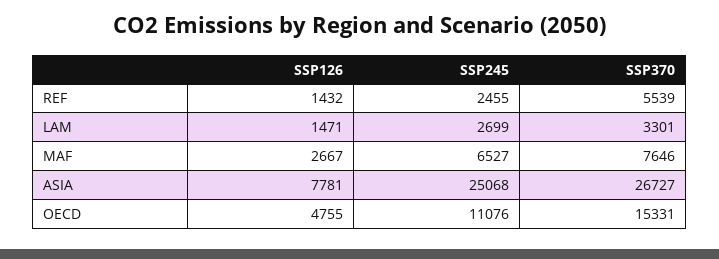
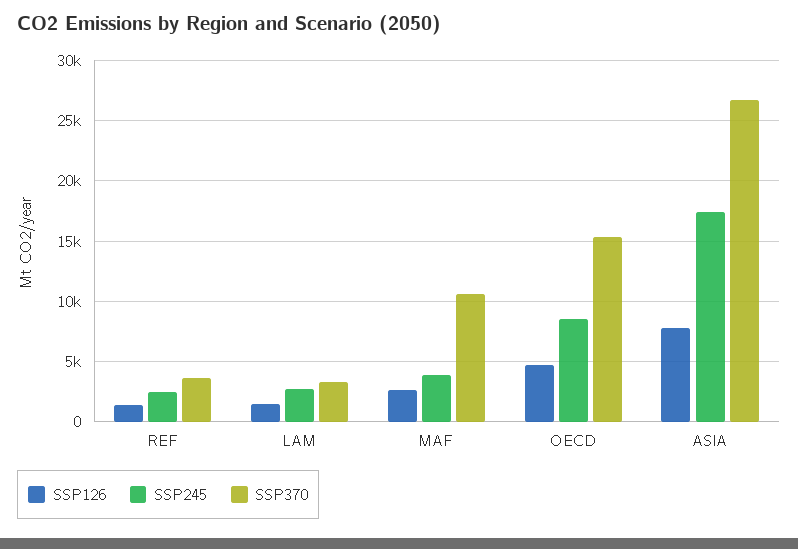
SSP370, REF: 5539 -> 3500
SSP245, MAF: 6527 -> 4000
SSP370, MAF: 7646 -> 10500
SSP245, ASIA: 25068 -> 17500
SSP245, OECD: 11076 -> 8500

